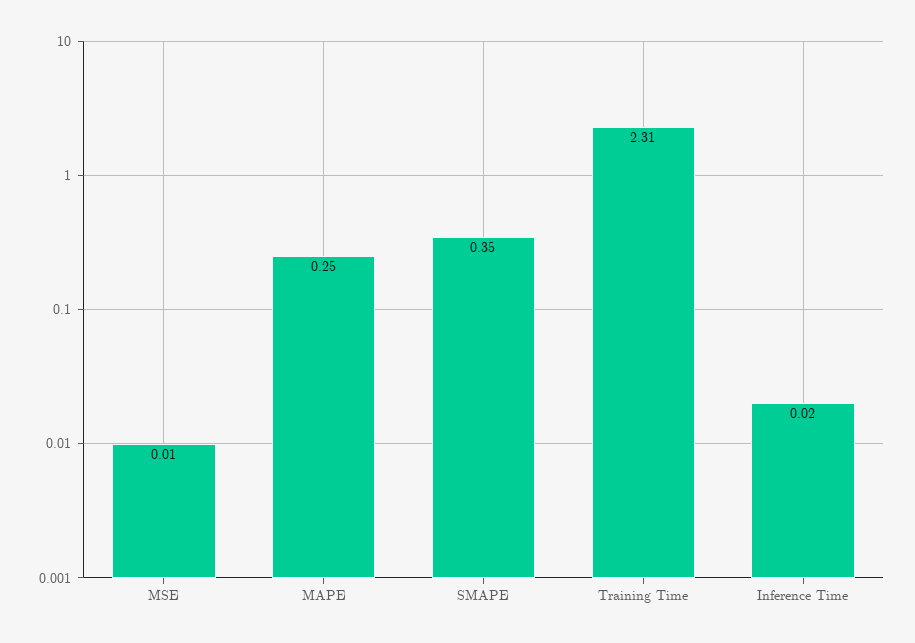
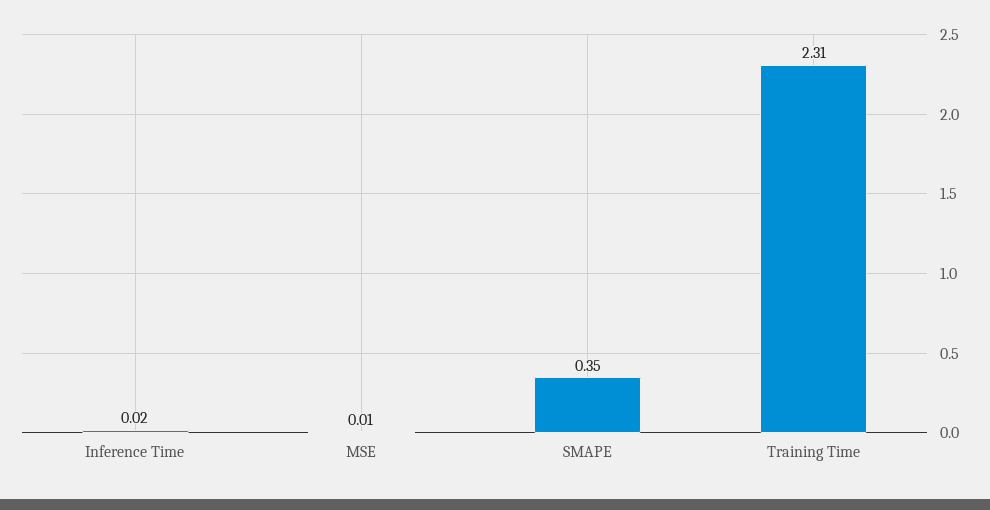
MAPE: 0.25 -> none

